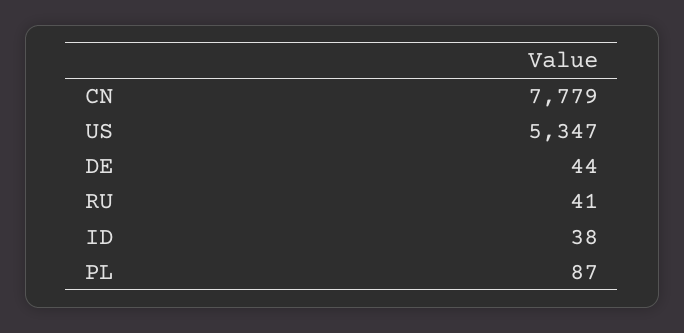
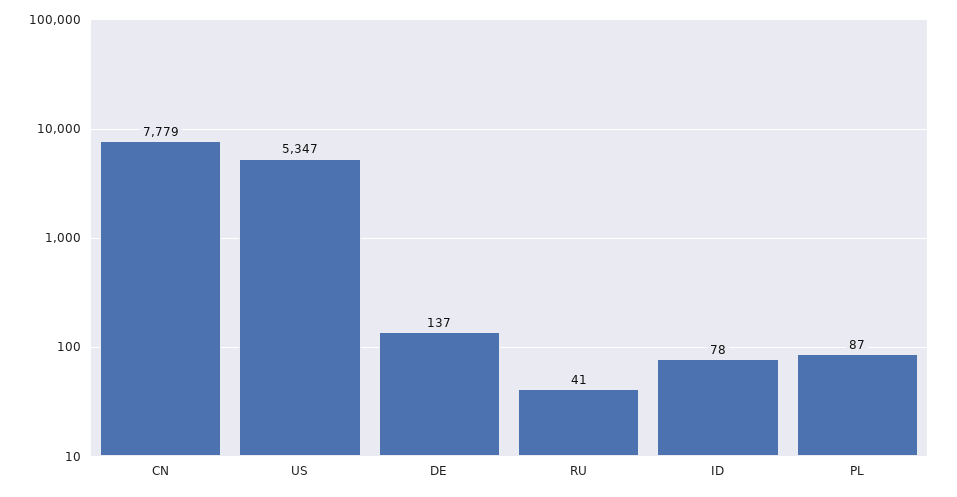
DE: 44 -> 137
ID: 38 -> 78

